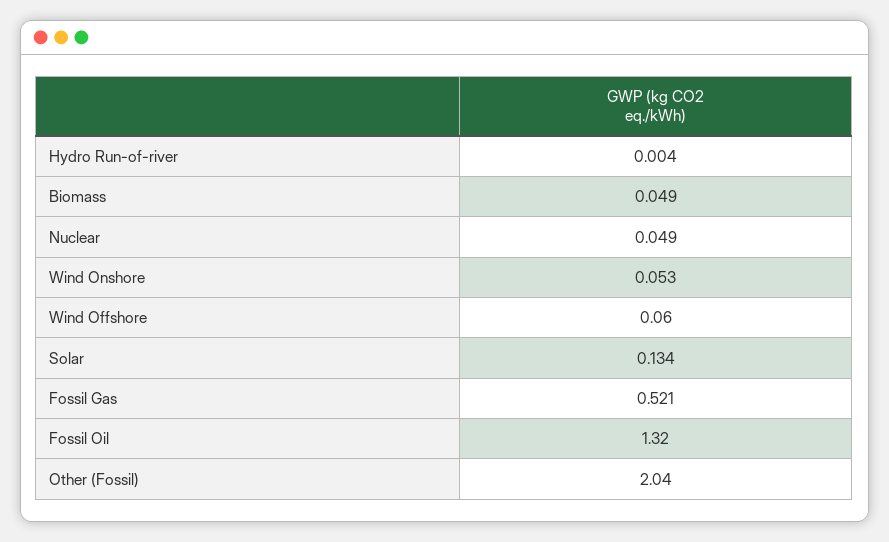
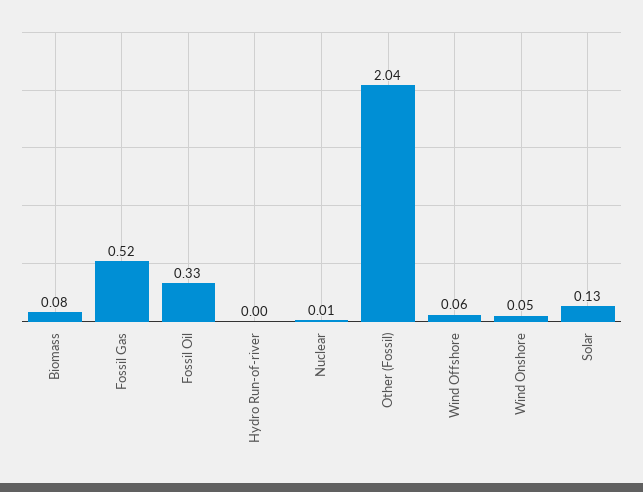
Biomass: 0.049 -> 0.08
Nuclear: 0.049 -> 0.01
Fossil Oil: 1.32 -> 0.33

